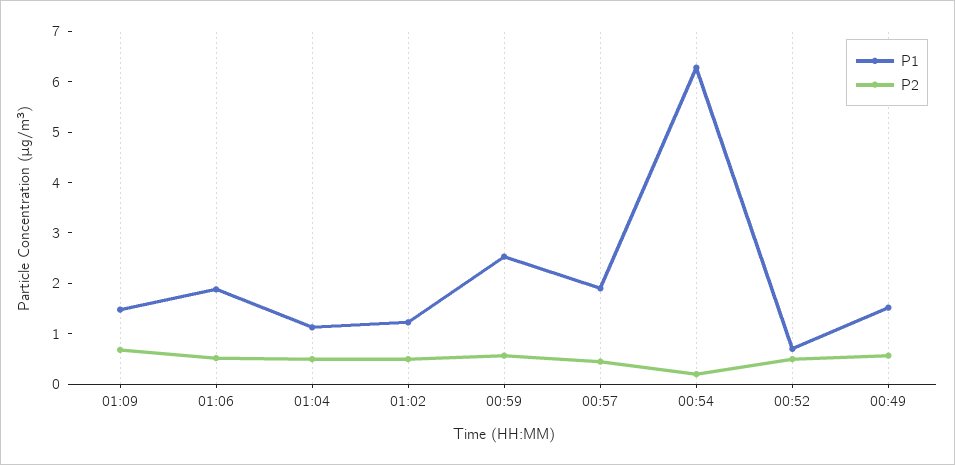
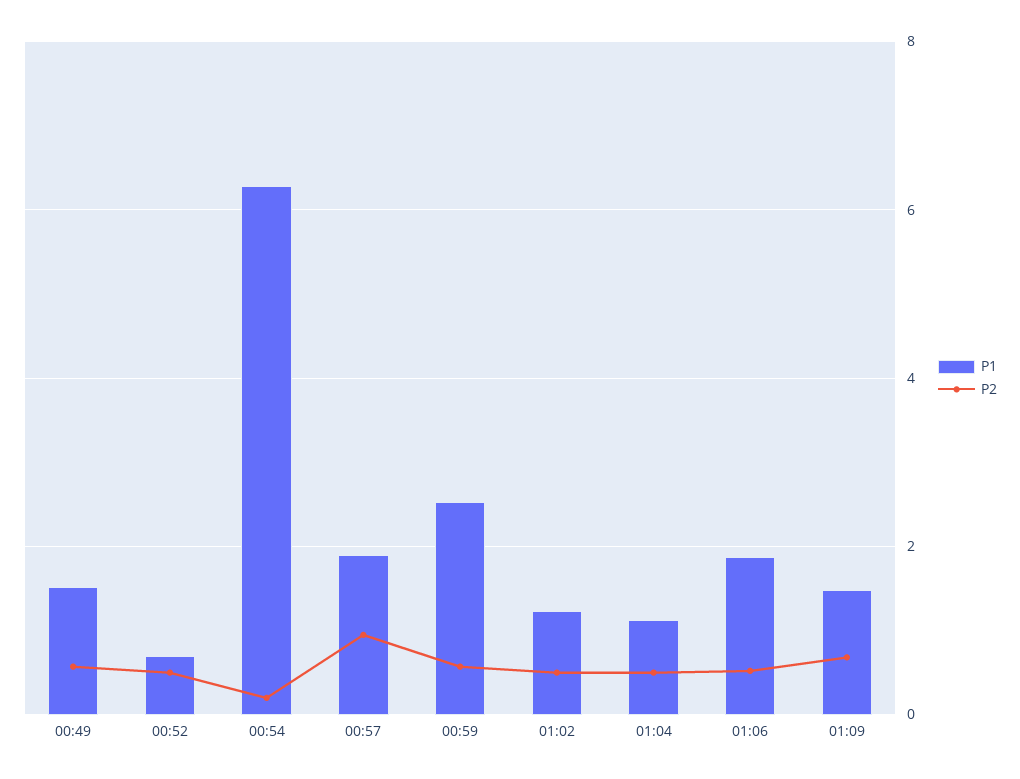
P2, 00:57: 0.4 -> 1

